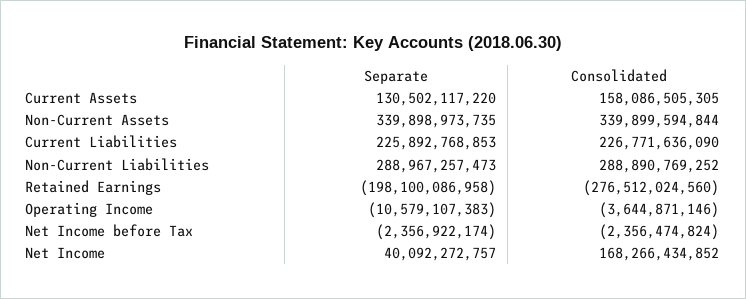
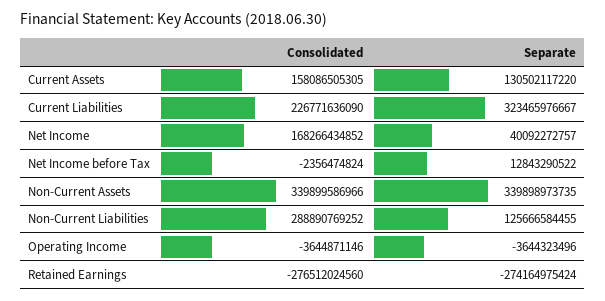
Consolidated, Non-Current Assets: 339899594844 -> 339899586966
Separate, Current Liabilities: 225892768853 -> 323465976667
Separate, Non-Current Liabilities: 288967257473 -> 125666584455
Separate, Retained Earnings: -198100086958 -> -274164975424
Separate, Operating Income: -10579107383 -> -3644323496
Separate, Net Income before Tax: -2356922174 -> 12843290522

